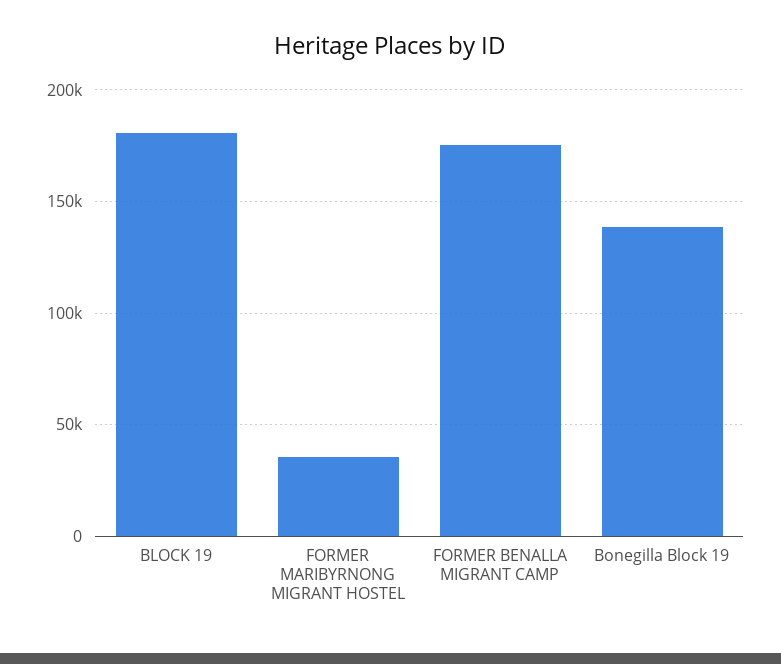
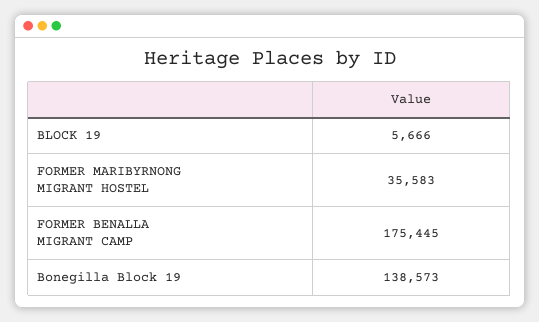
BLOCK 19: 180000 -> 5666

